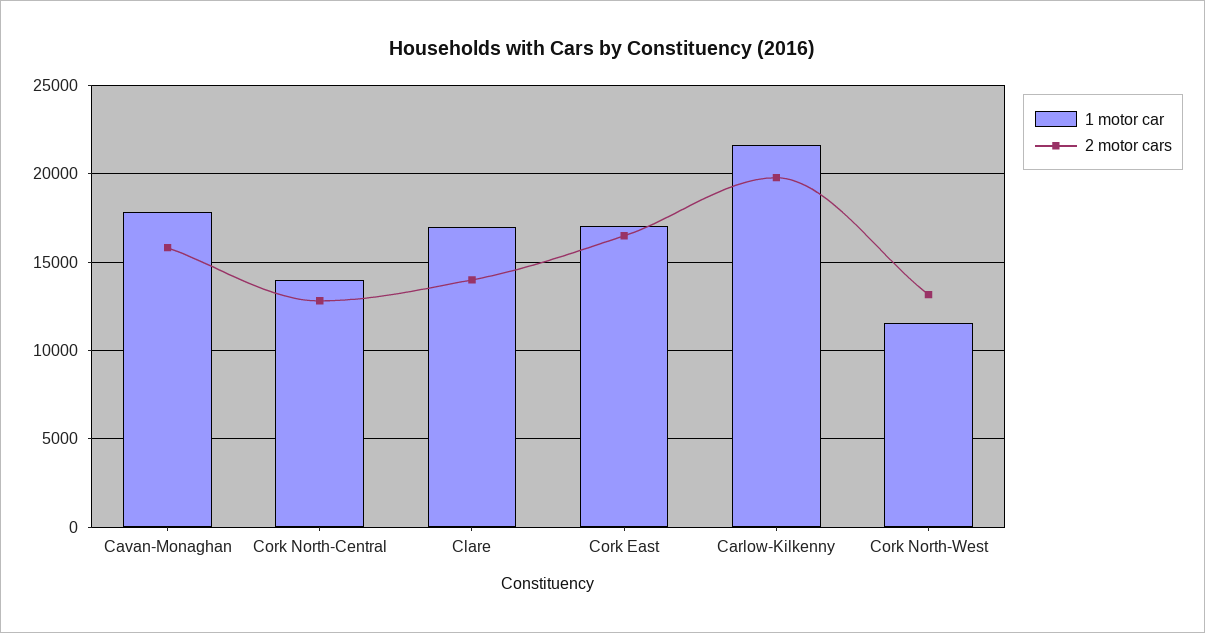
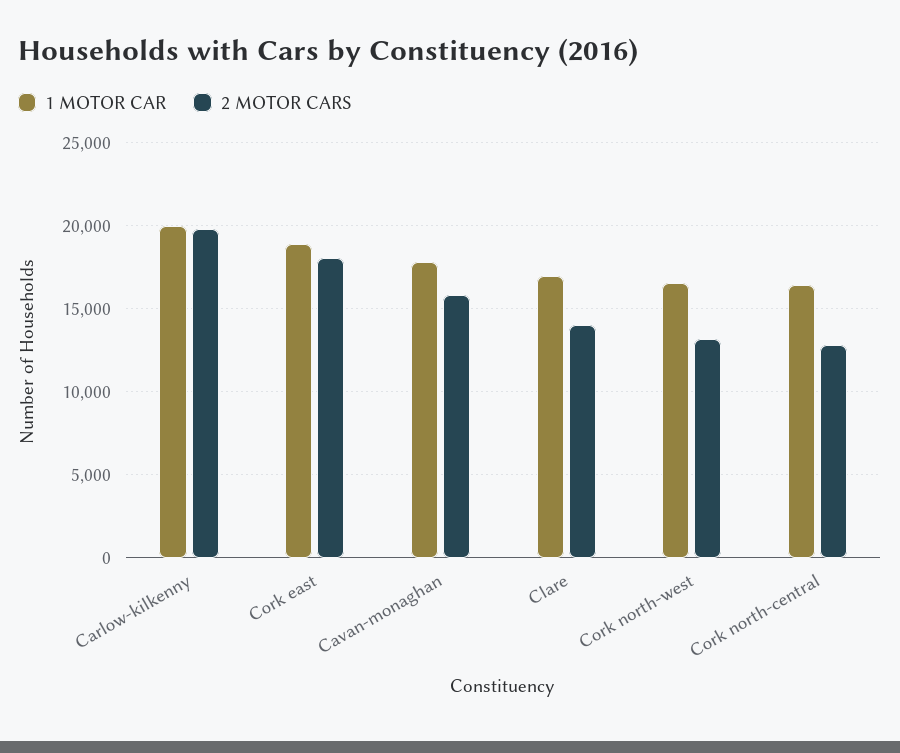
1 motor car, Cork North-Central: 14000 -> 16500
1 motor car, Cork East: 17000 -> 19000
2 motor cars, Cork East: 16500 -> 18000
1 motor car, Carlow-Kilkenny: 21500 -> 20000
1 motor car, Cork North-West: 11500 -> 16500

